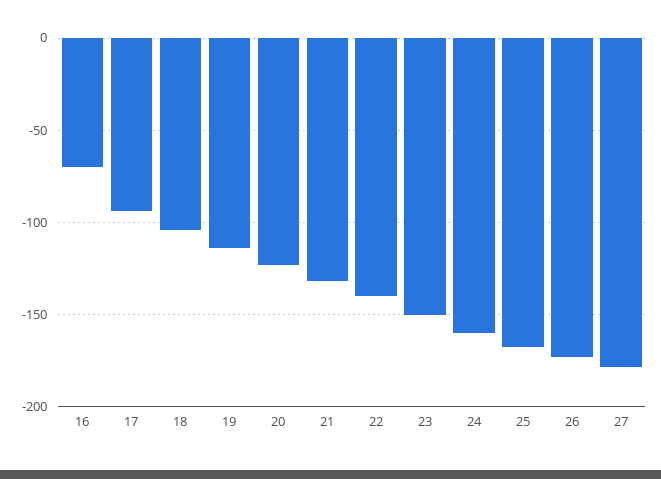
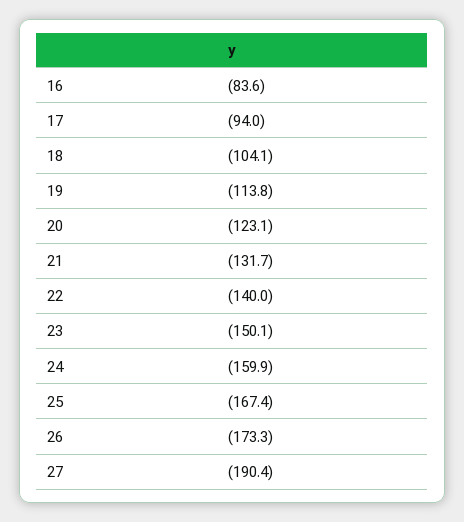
16: -70 -> -83.6
27: -180 -> -190.4

